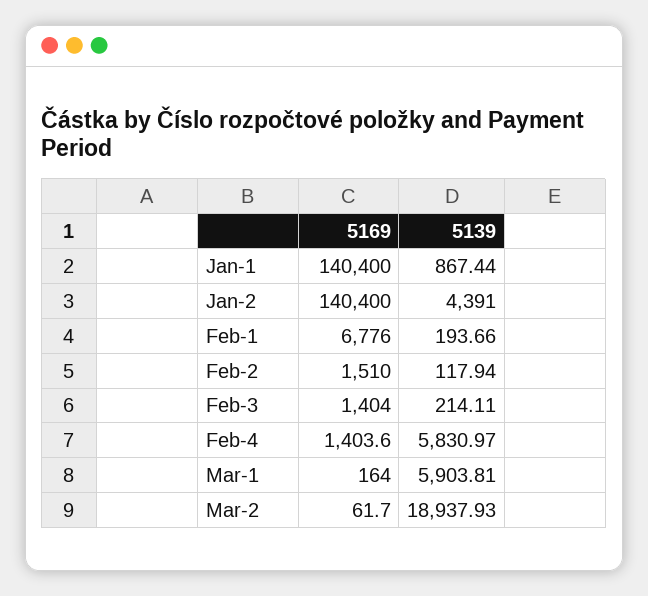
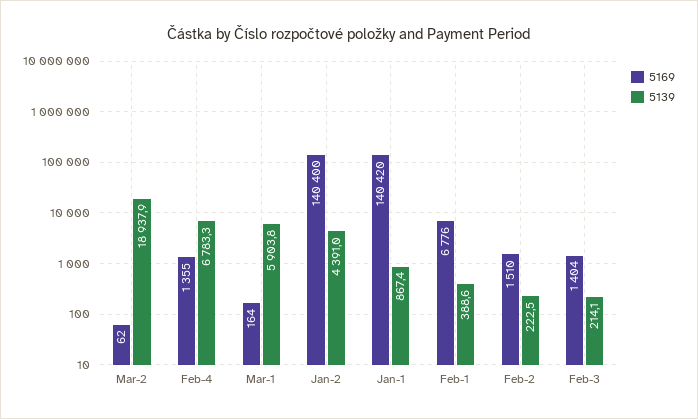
5169, Jan-1: 140400 -> 140420
5139, Feb-1: 193.66 -> 388.6
5139, Feb-2: 117.94 -> 222.5
5169, Feb-4: 1403.6 -> 1355
5139, Feb-4: 5830.97 -> 6783.3

